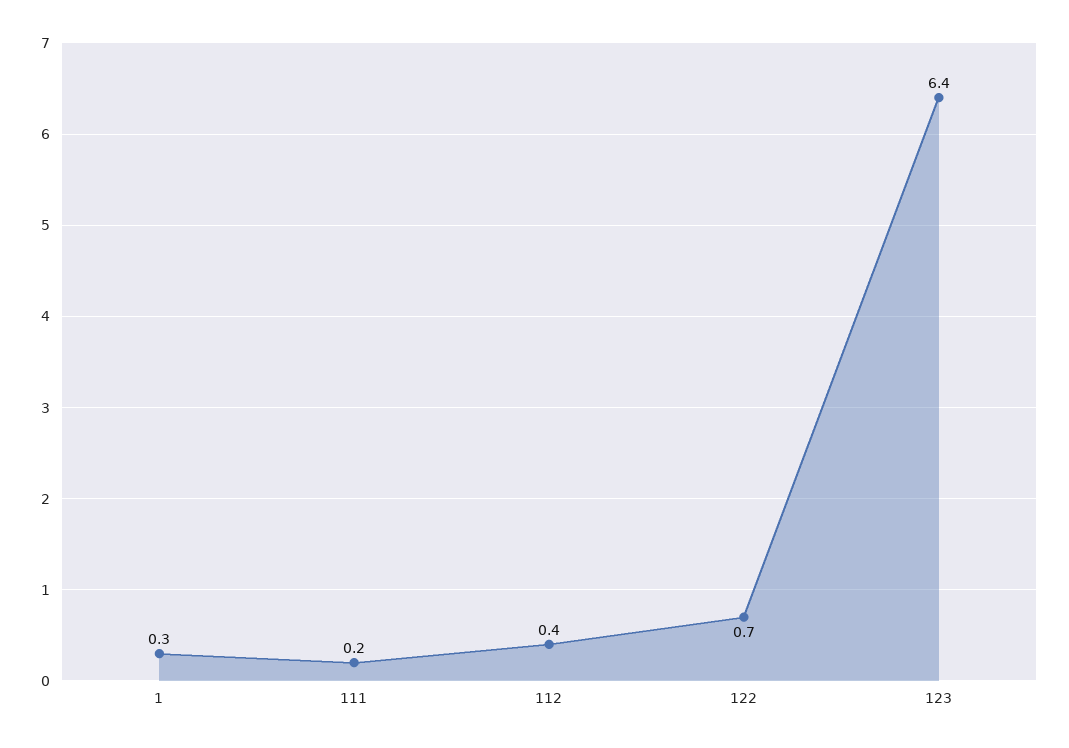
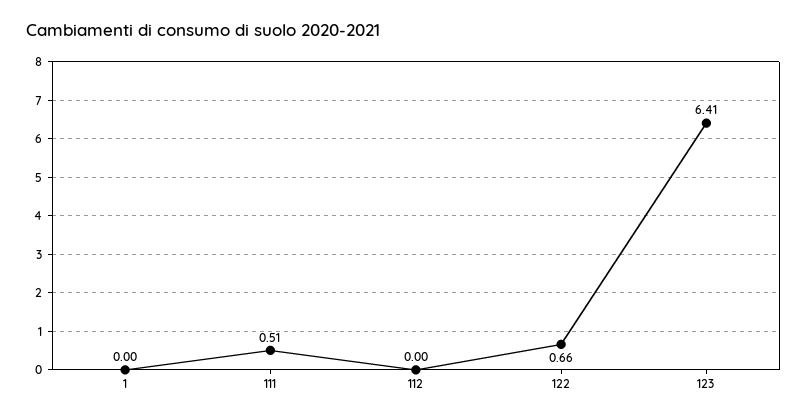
1: 0.3 -> 0
111: 0.2 -> 0.51
112: 0.4 -> 0

